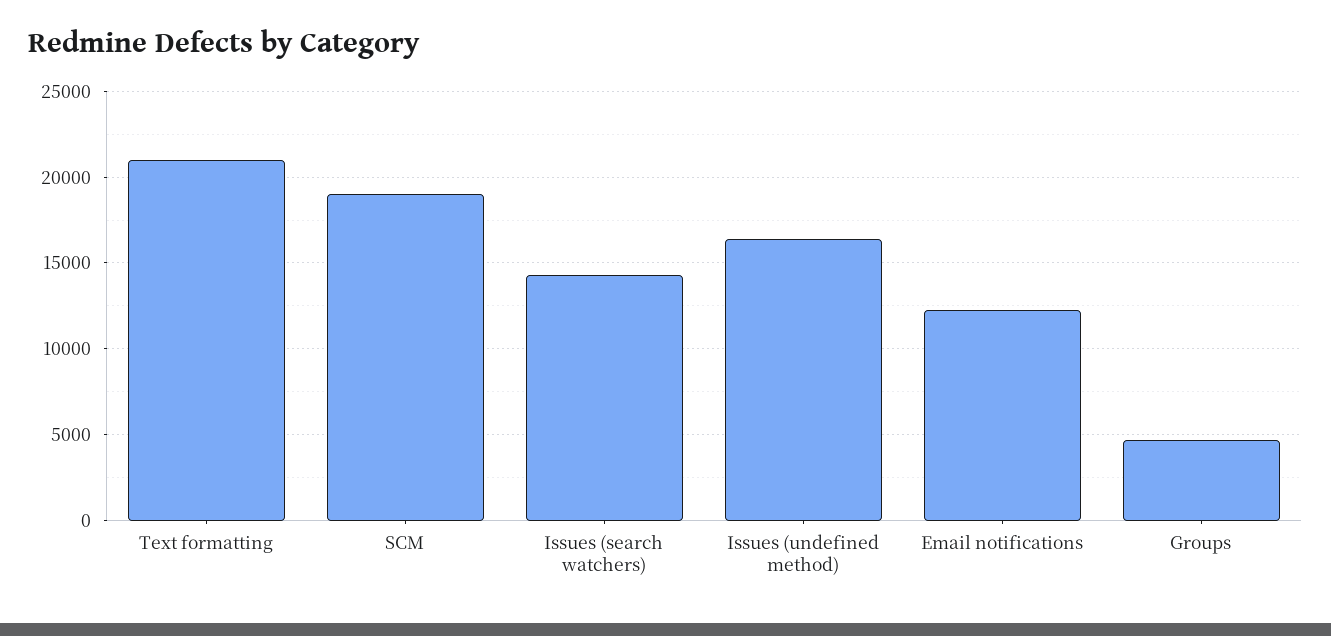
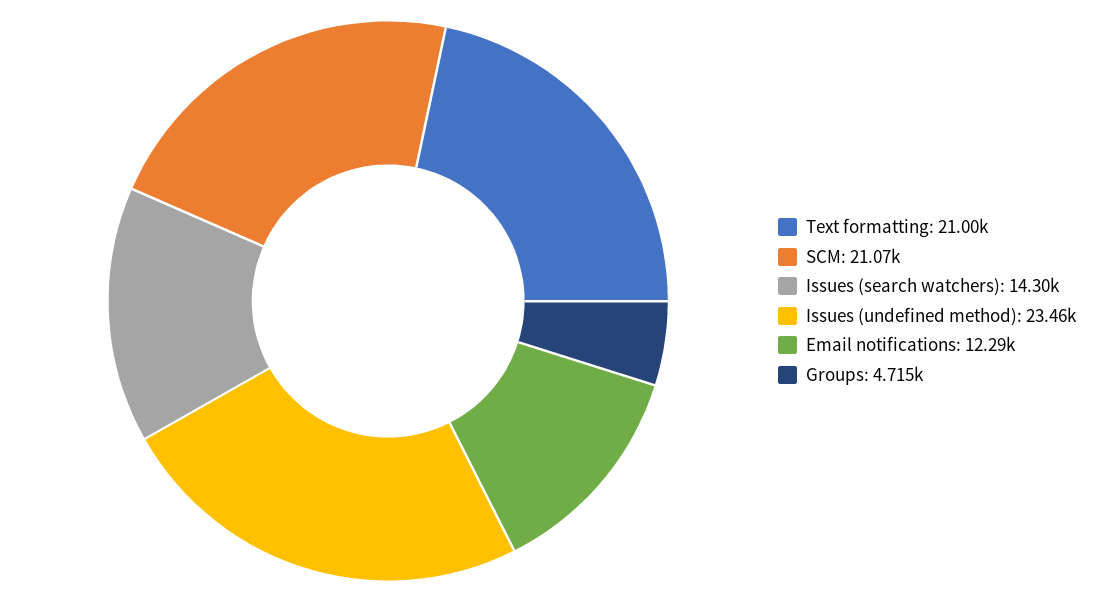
SCM: 19000 -> 21070
Issues (undefined method): 16500 -> 23460

